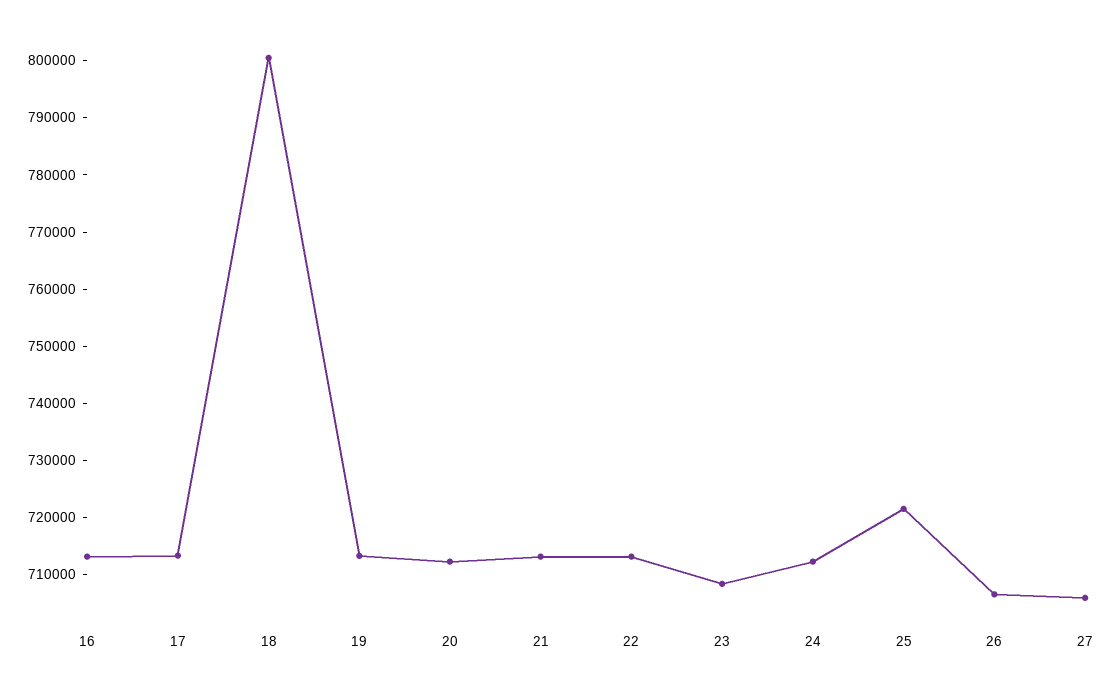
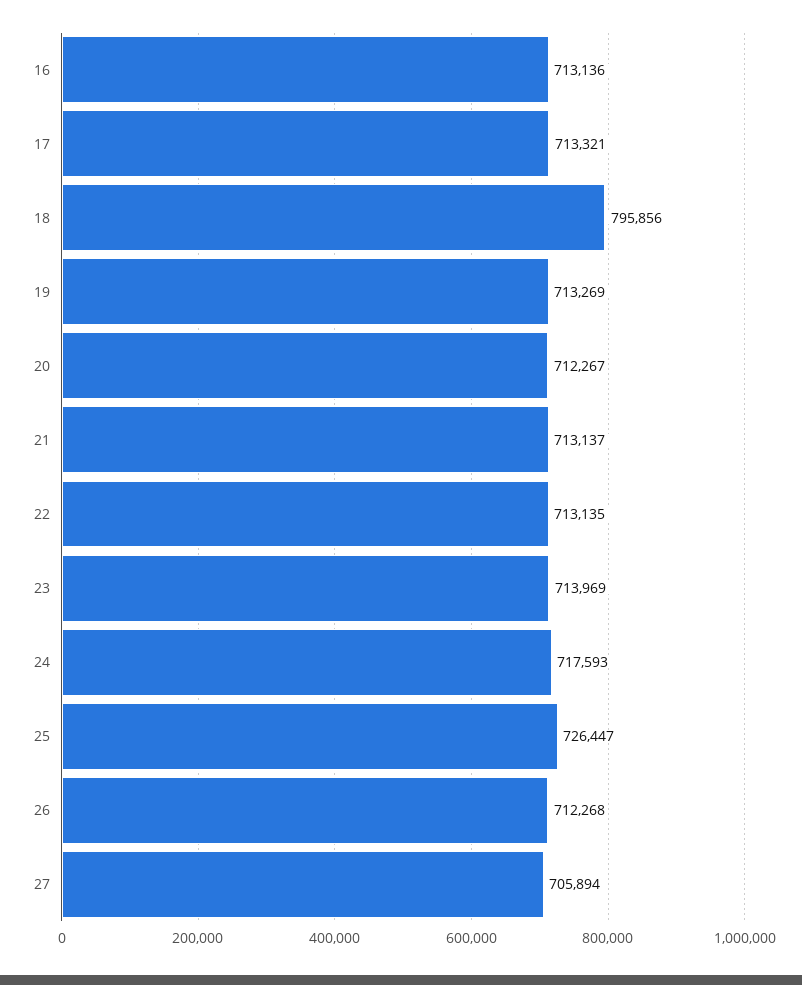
18: 800000 -> 795856
23: 708000 -> 713969
24: 712000 -> 717593
25: 722000 -> 726447
26: 706000 -> 712268

